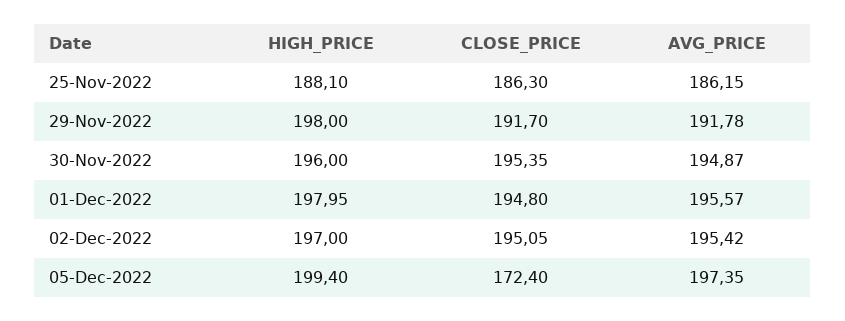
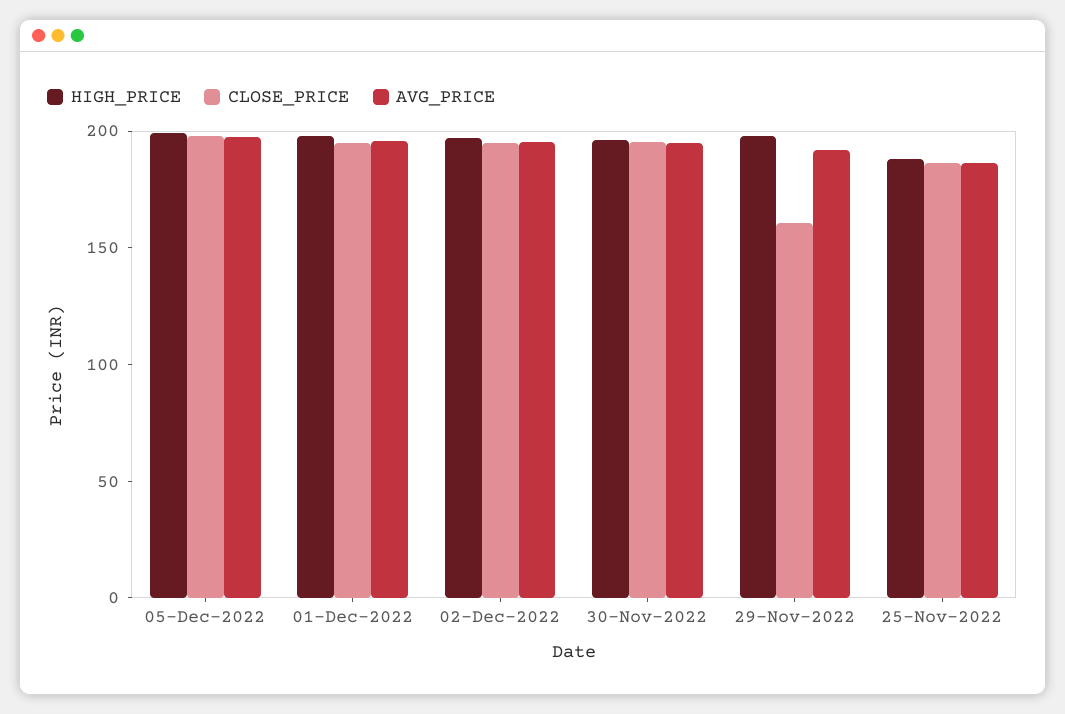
CLOSE_PRICE, 29-Nov-2022: 191.7 -> 160
CLOSE_PRICE, 05-Dec-2022: 172.4 -> 200

